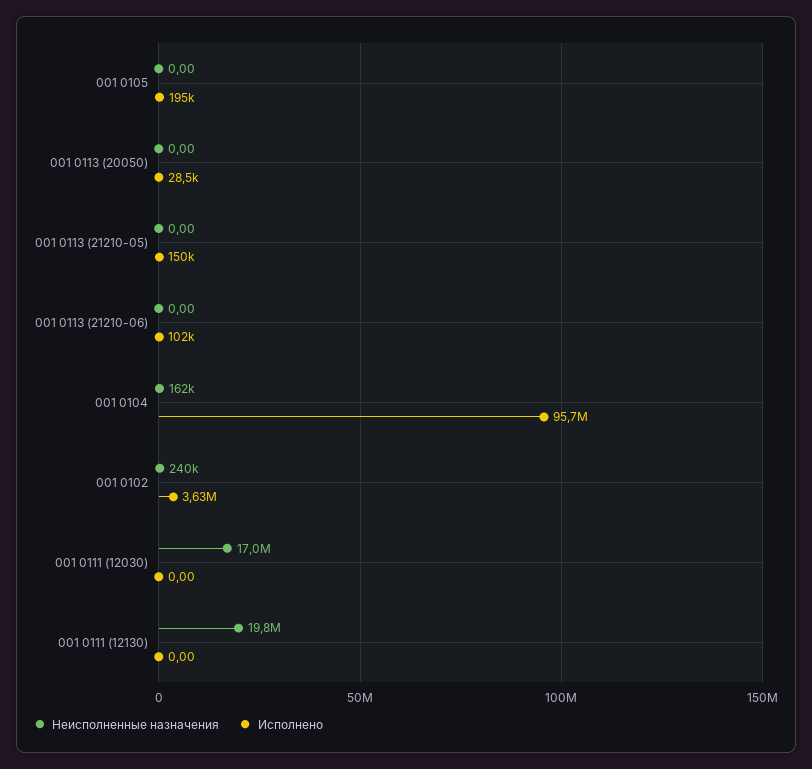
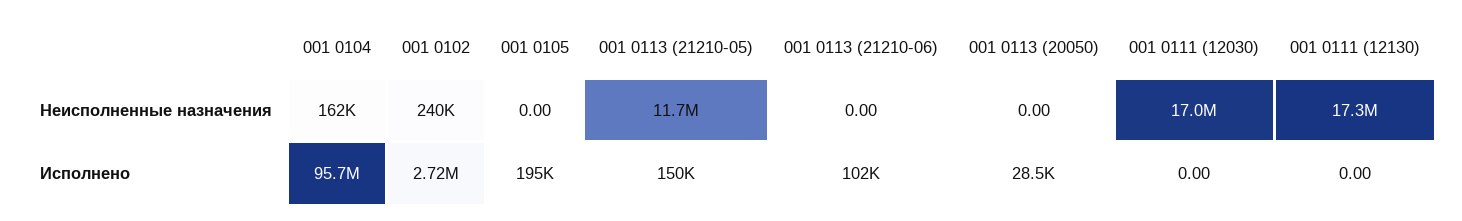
Неисполненные назначения, 001 0113 (21210-05): 0 -> 11700000
Исполнено, 001 0102: 3630000 -> 2720000
Неисполненные назначения, 001 0111 (12130): 19800000 -> 17300000

